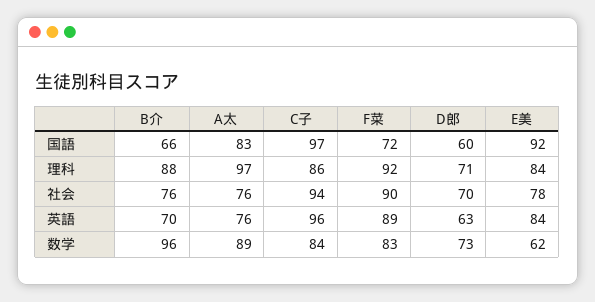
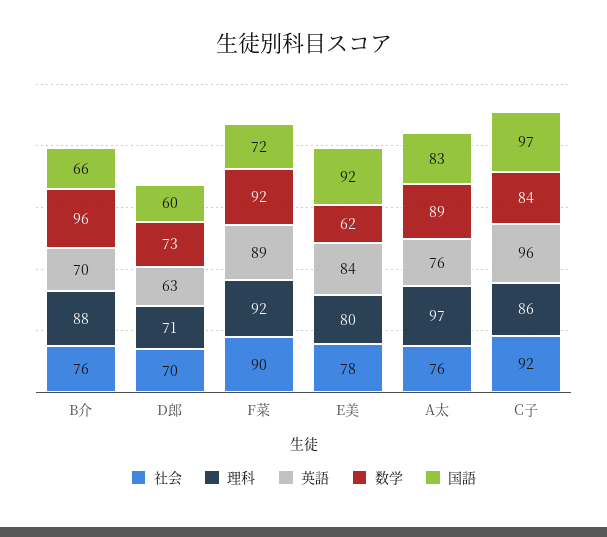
理科, E美: 84 -> 80
社会, C子: 94 -> 92
数学, F菜: 83 -> 92

